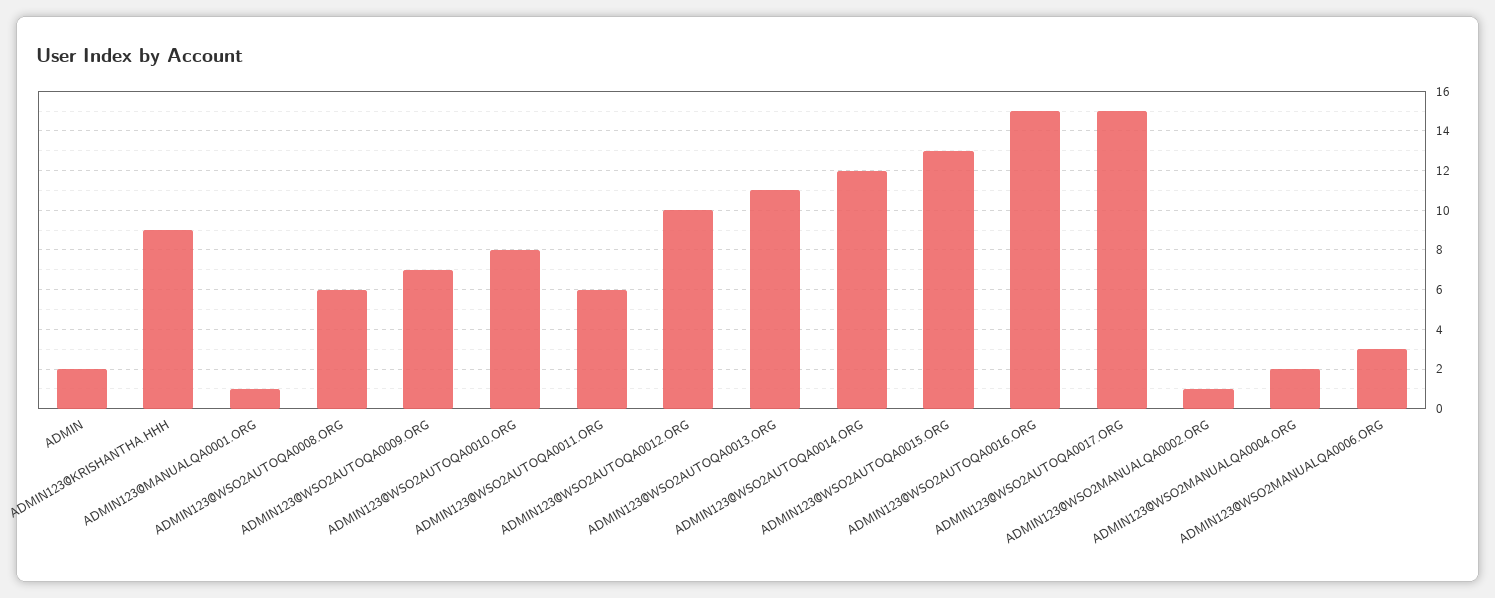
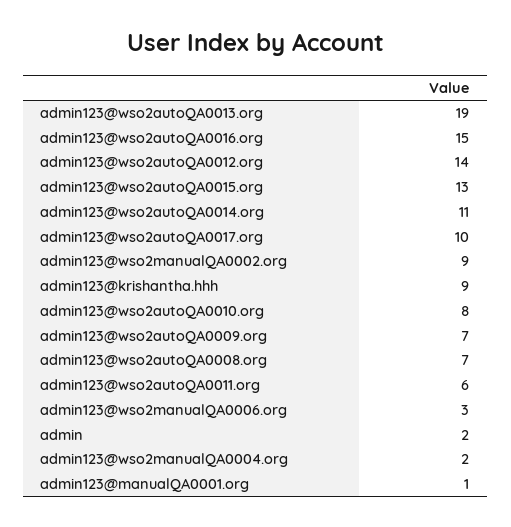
ADMIN123@WSO2AUTOQA0008.ORG: 6 -> 7
ADMIN123@WSO2AUTOQA0012.ORG: 10 -> 14
ADMIN123@WSO2AUTOQA0013.ORG: 11 -> 19
ADMIN123@WSO2AUTOQA0014.ORG: 12 -> 11
ADMIN123@WSO2AUTOQA0017.ORG: 15 -> 10
ADMIN123@WSO2MANUALQA0002.ORG: 1 -> 9

